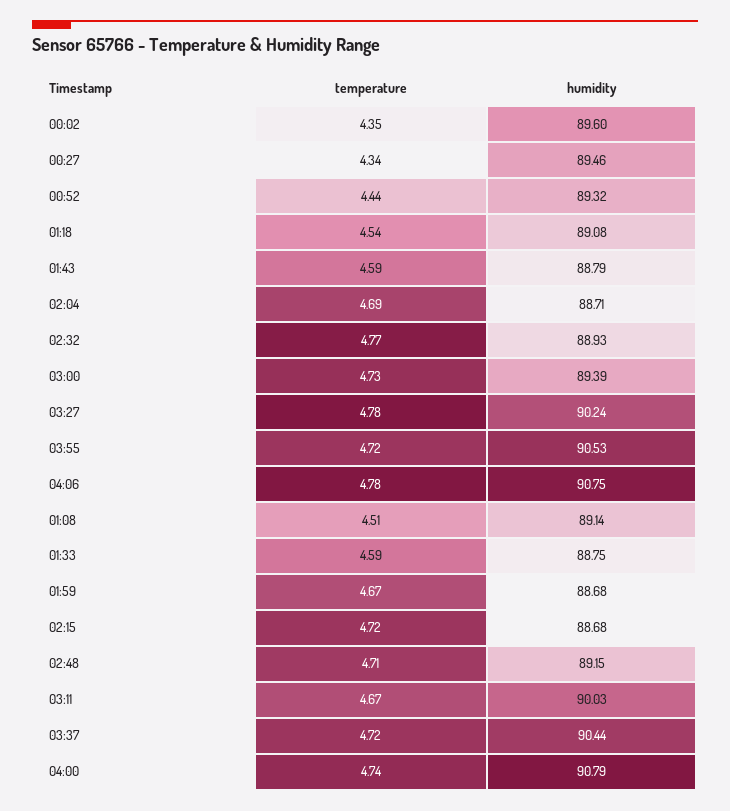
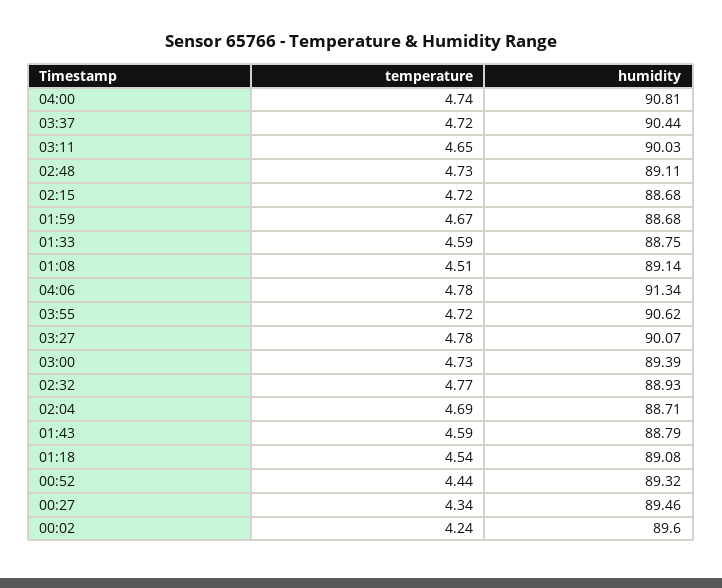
temperature, 00:02: 4.35 -> 4.24
humidity, 03:27: 90.24 -> 90.07
humidity, 03:55: 90.53 -> 90.62
humidity, 04:06: 90.75 -> 91.34
temperature, 02:48: 4.71 -> 4.73
humidity, 02:48: 89.15 -> 89.11
temperature, 03:11: 4.67 -> 4.65
humidity, 04:00: 90.79 -> 90.81

